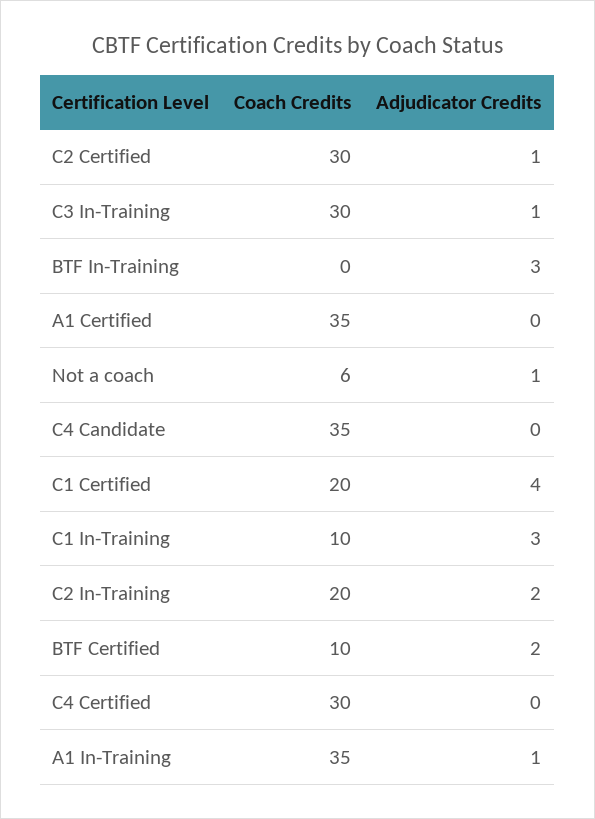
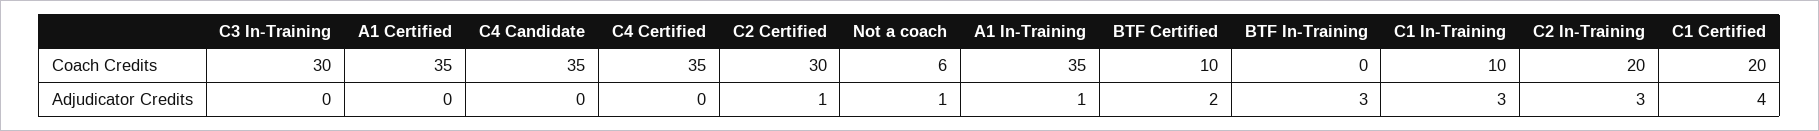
Adjudicator Credits, C3 In-Training: 1 -> 0
Adjudicator Credits, C2 In-Training: 2 -> 3
Coach Credits, C4 Certified: 30 -> 35

